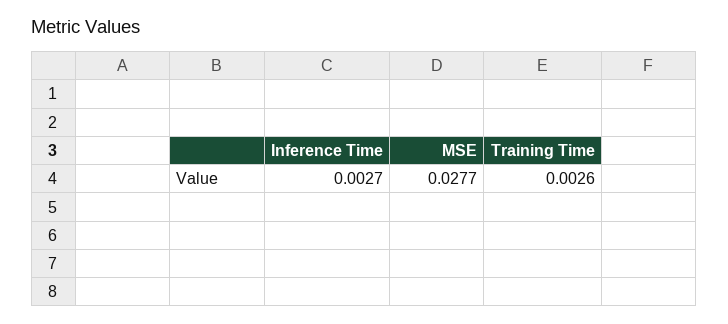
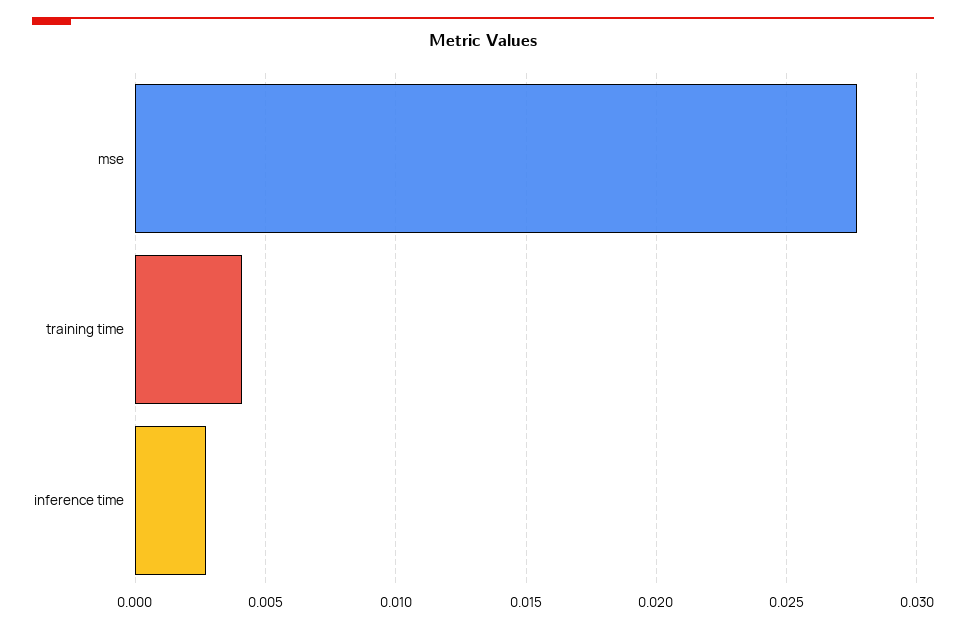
Training Time: 0.0026 -> 0.004

